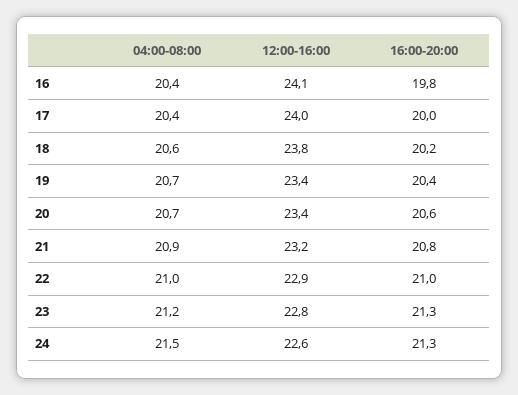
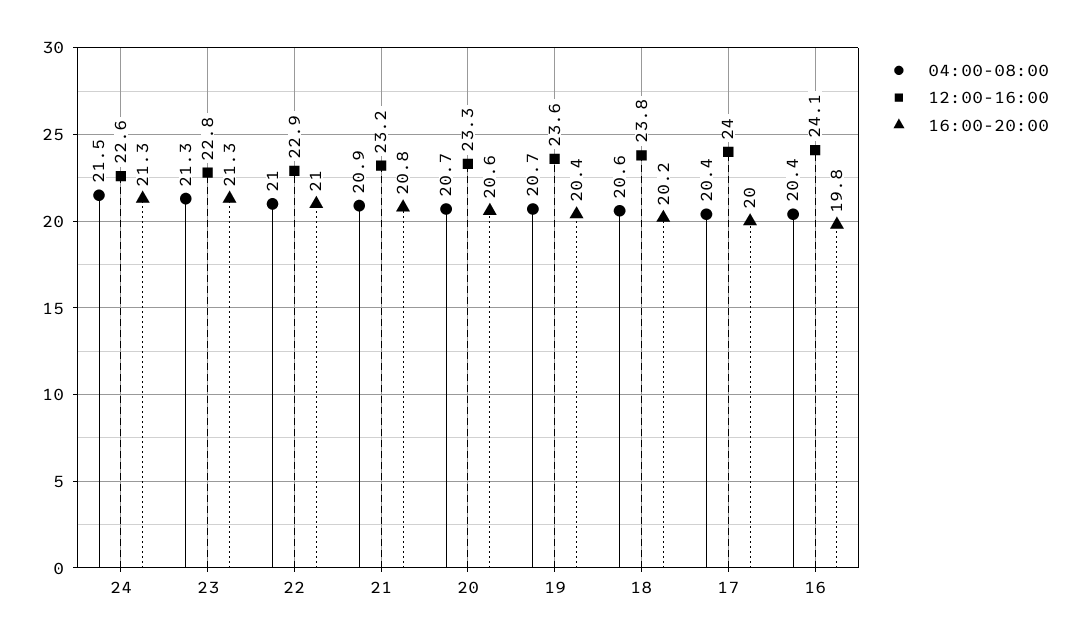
12:00-16:00, 19: 23.4 -> 23.6
12:00-16:00, 20: 23.4 -> 23.3
04:00-08:00, 23: 21.2 -> 21.3

